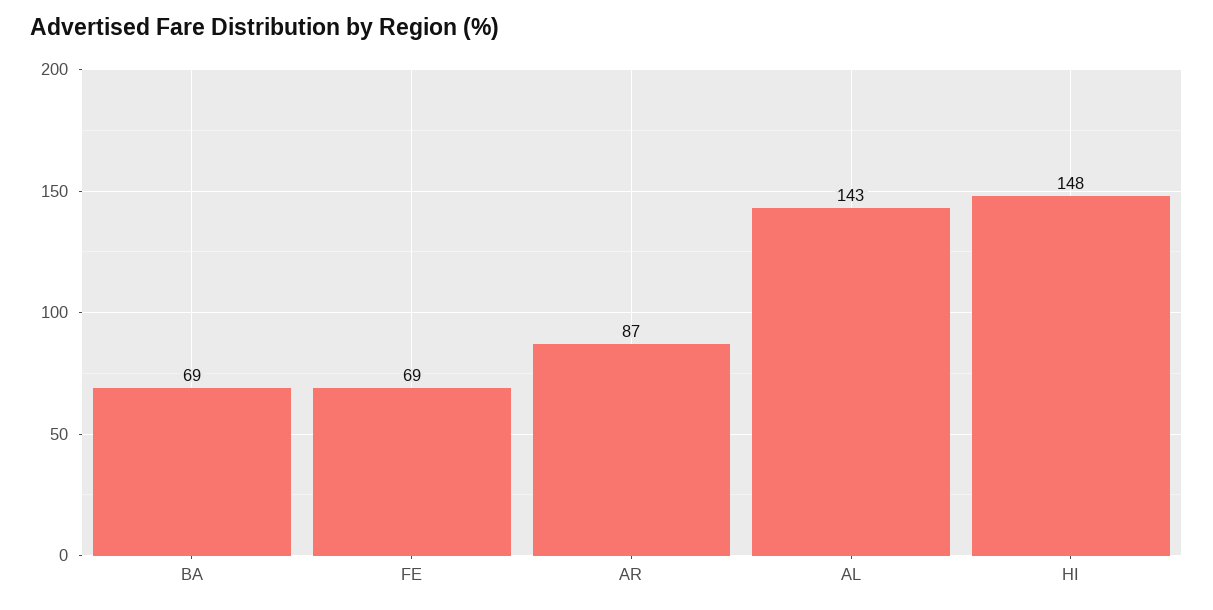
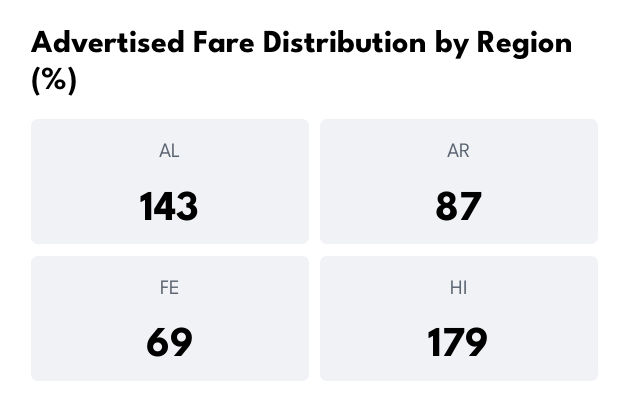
BA: 69 -> none
HI: 148 -> 179

